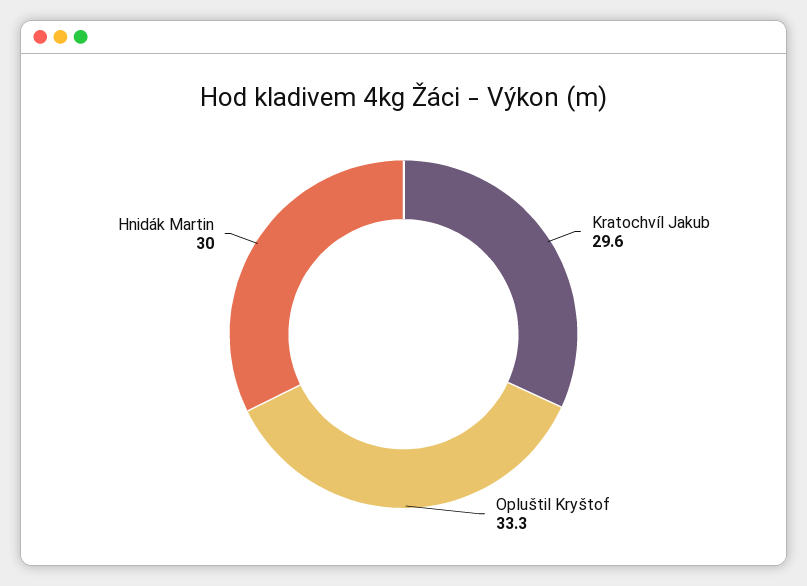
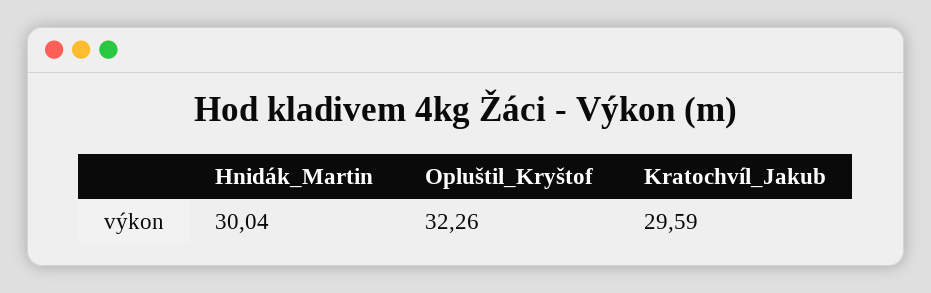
Opluštil Kryštof: 33.3 -> 32.26

